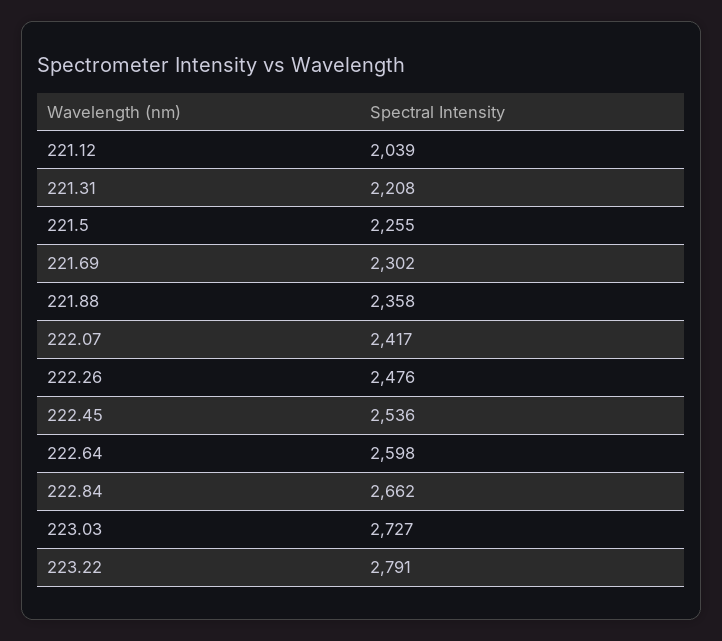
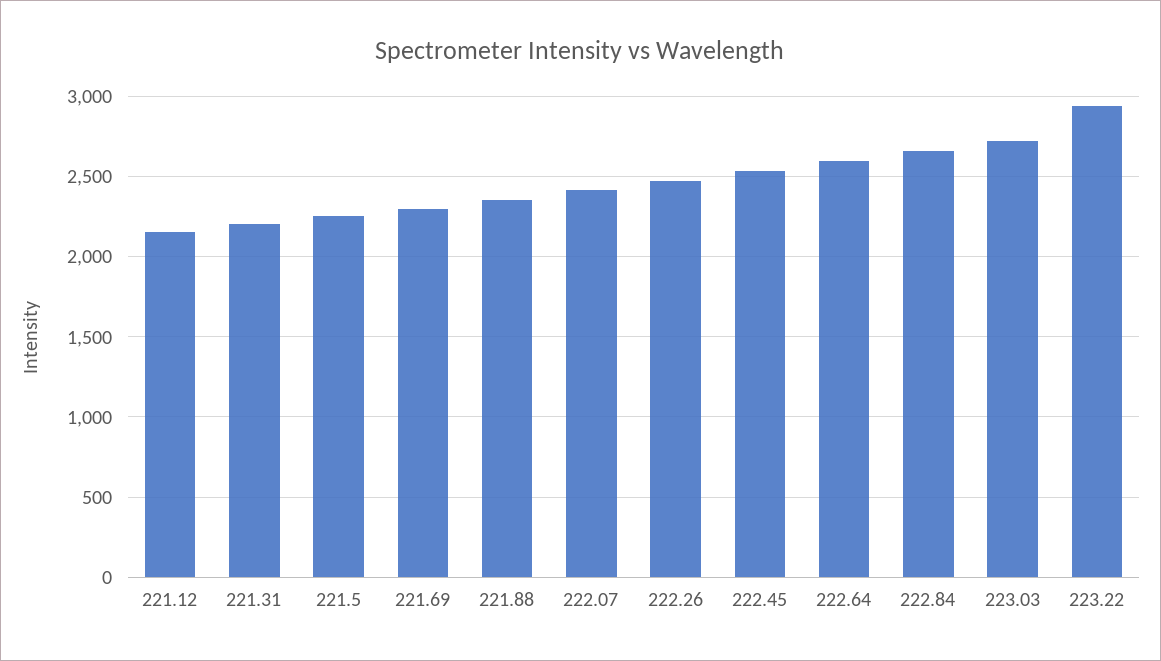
221.12: 2039 -> 2150
223.22: 2791 -> 2950

